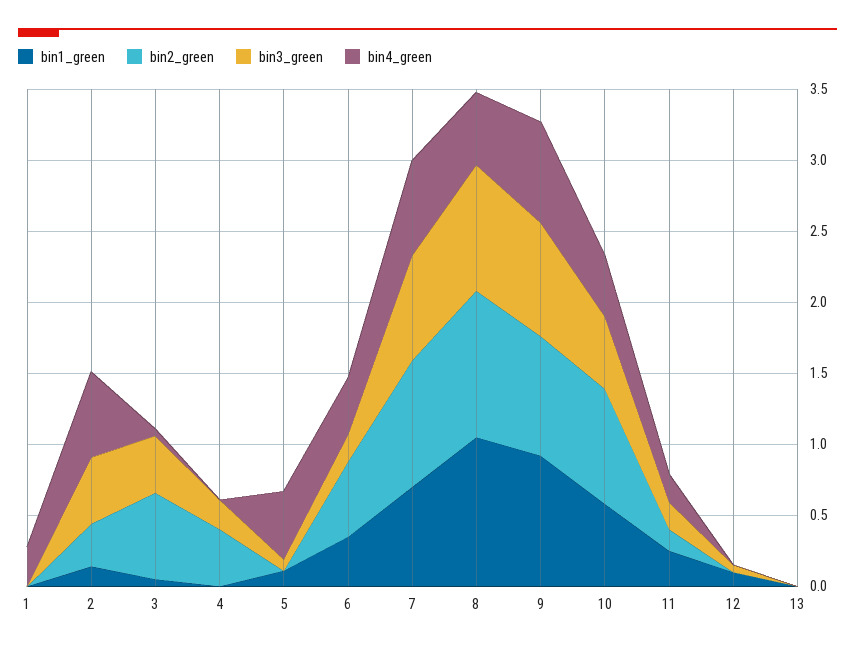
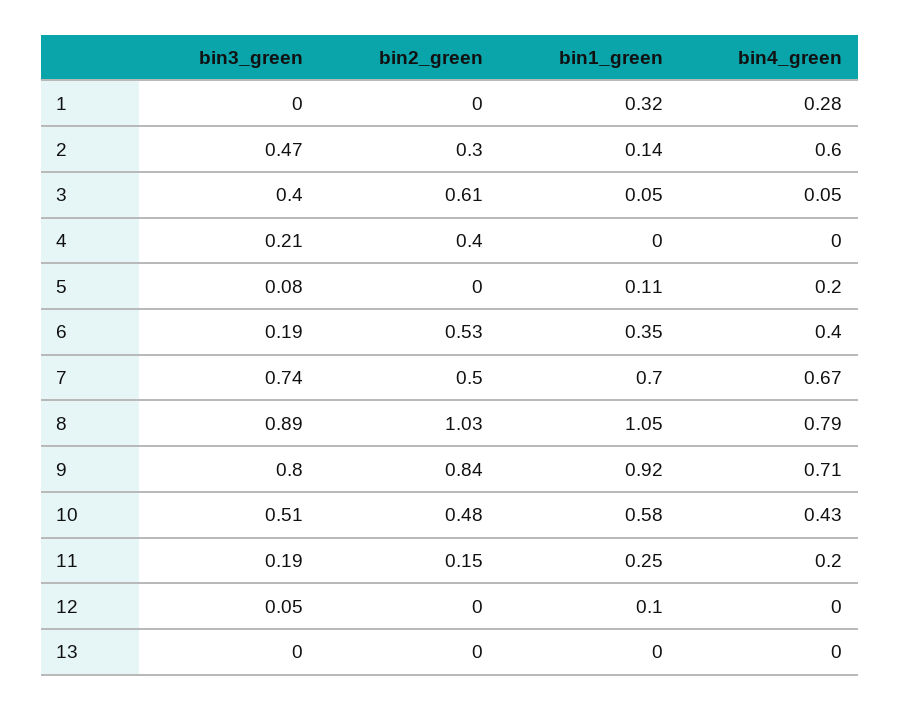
bin1_green, 1: 0 -> 0.32
bin4_green, 5: 0.5 -> 0.2
bin2_green, 7: 0.9 -> 0.5
bin4_green, 8: 0.5 -> 0.79
bin2_green, 10: 0.8 -> 0.48

